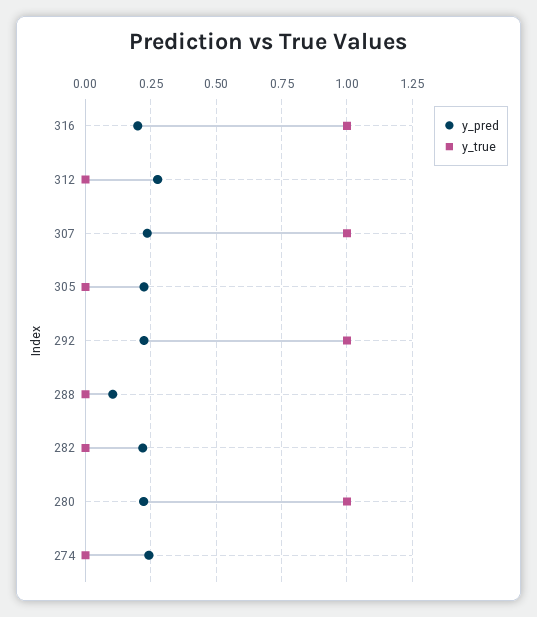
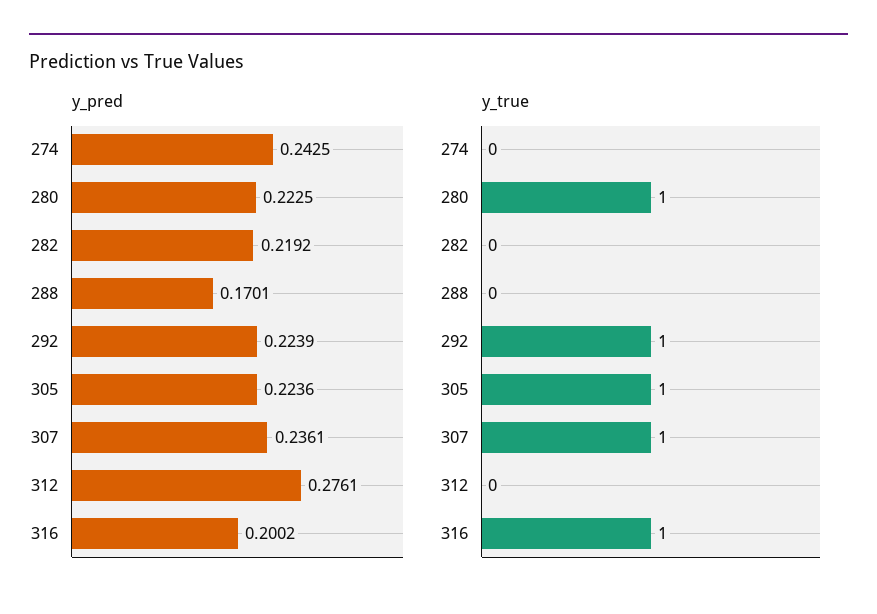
y_true, 305: 0 -> 1
y_pred, 288: 0.1 -> 0.1701

